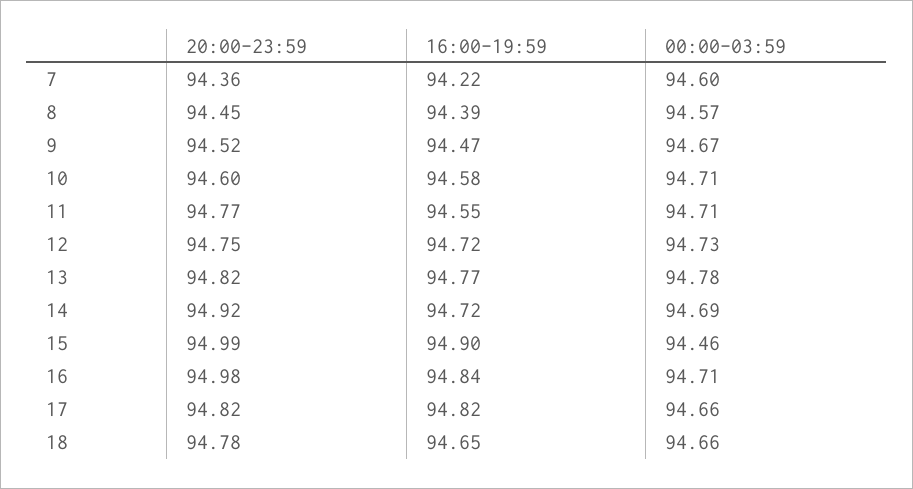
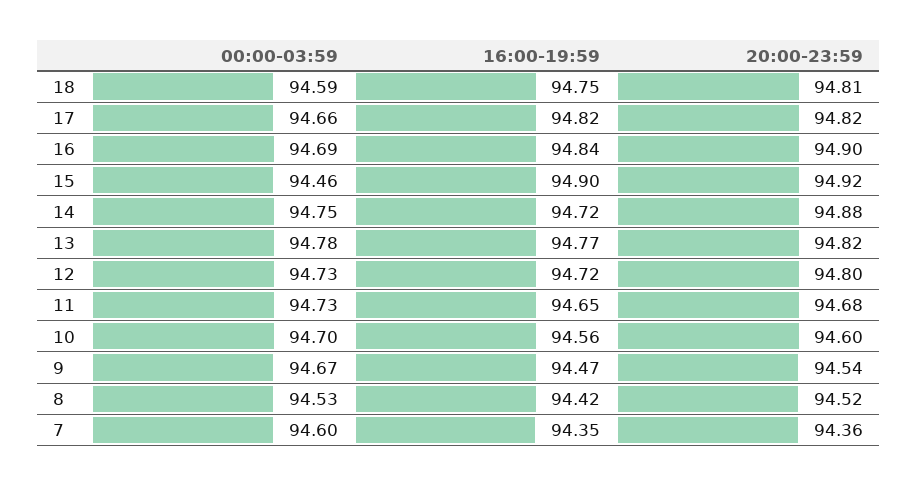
16:00-19:59, 7: 94.22 -> 94.35
20:00-23:59, 8: 94.45 -> 94.52
16:00-19:59, 8: 94.39 -> 94.42
00:00-03:59, 8: 94.57 -> 94.53
20:00-23:59, 9: 94.52 -> 94.54
16:00-19:59, 10: 94.58 -> 94.56
00:00-03:59, 10: 94.71 -> 94.7
20:00-23:59, 11: 94.77 -> 94.68
16:00-19:59, 11: 94.55 -> 94.65
00:00-03:59, 11: 94.71 -> 94.73
20:00-23:59, 12: 94.75 -> 94.8
20:00-23:59, 14: 94.92 -> 94.88
00:00-03:59, 14: 94.69 -> 94.75
20:00-23:59, 15: 94.99 -> 94.92
20:00-23:59, 16: 94.98 -> 94.9
00:00-03:59, 16: 94.71 -> 94.69
20:00-23:59, 18: 94.78 -> 94.81
16:00-19:59, 18: 94.65 -> 94.75
00:00-03:59, 18: 94.66 -> 94.59

